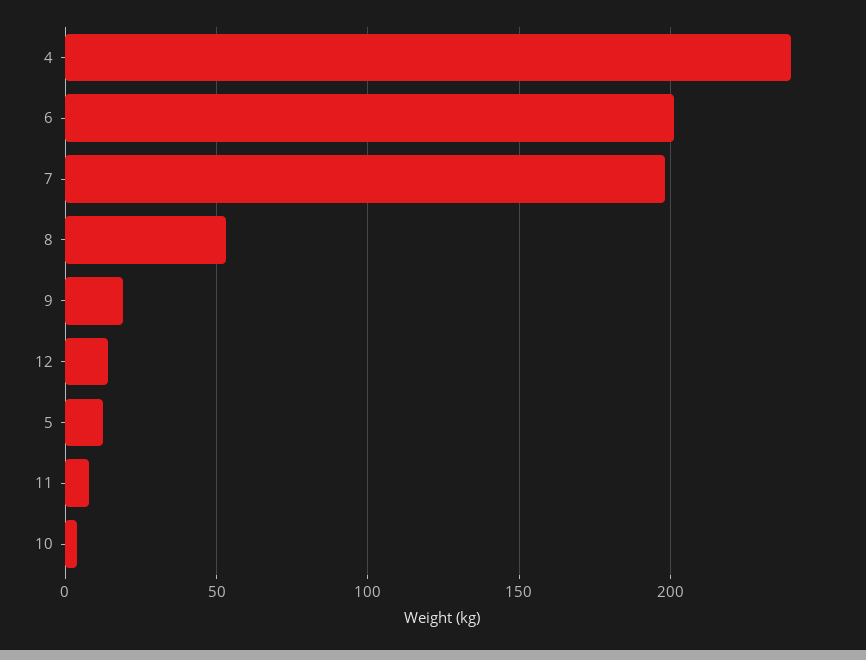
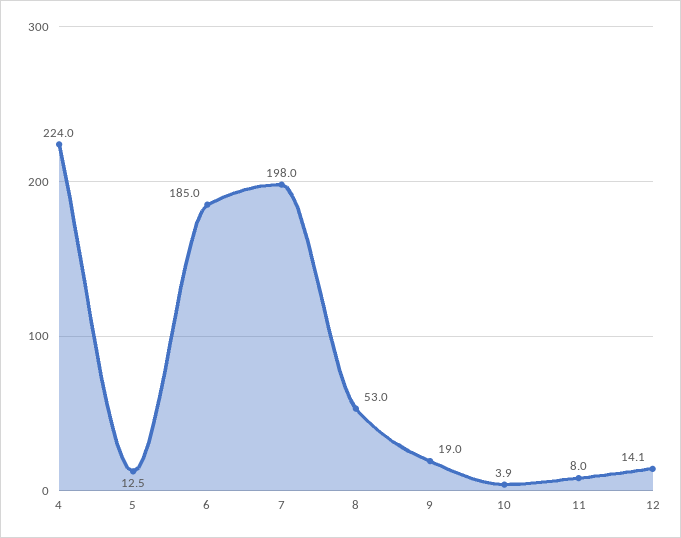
4: 240 -> 224
6: 200 -> 185

